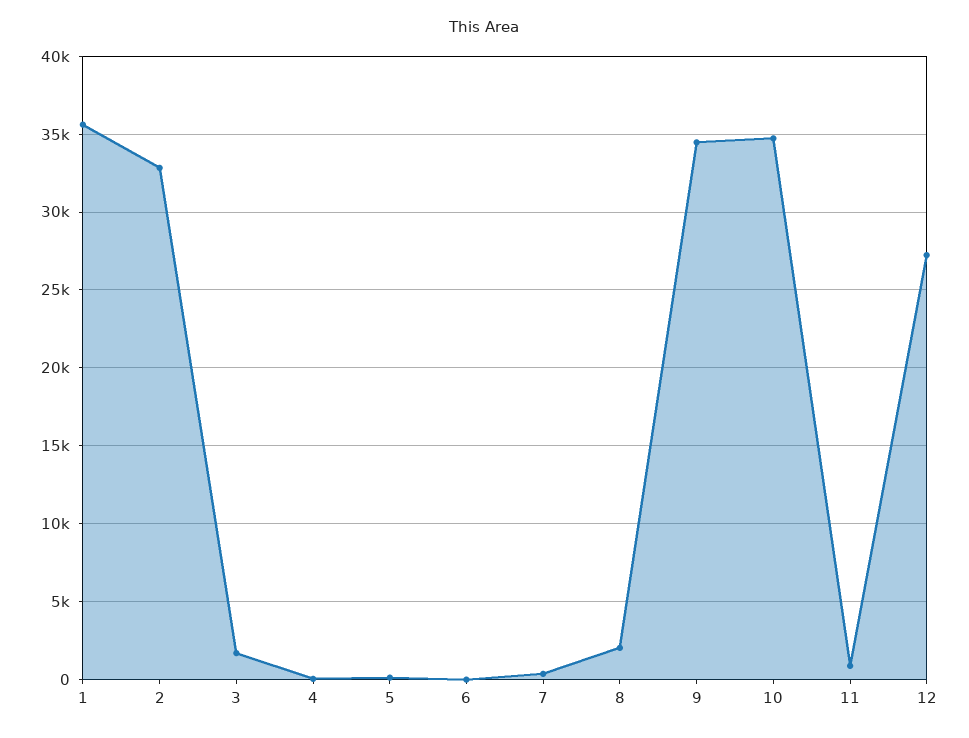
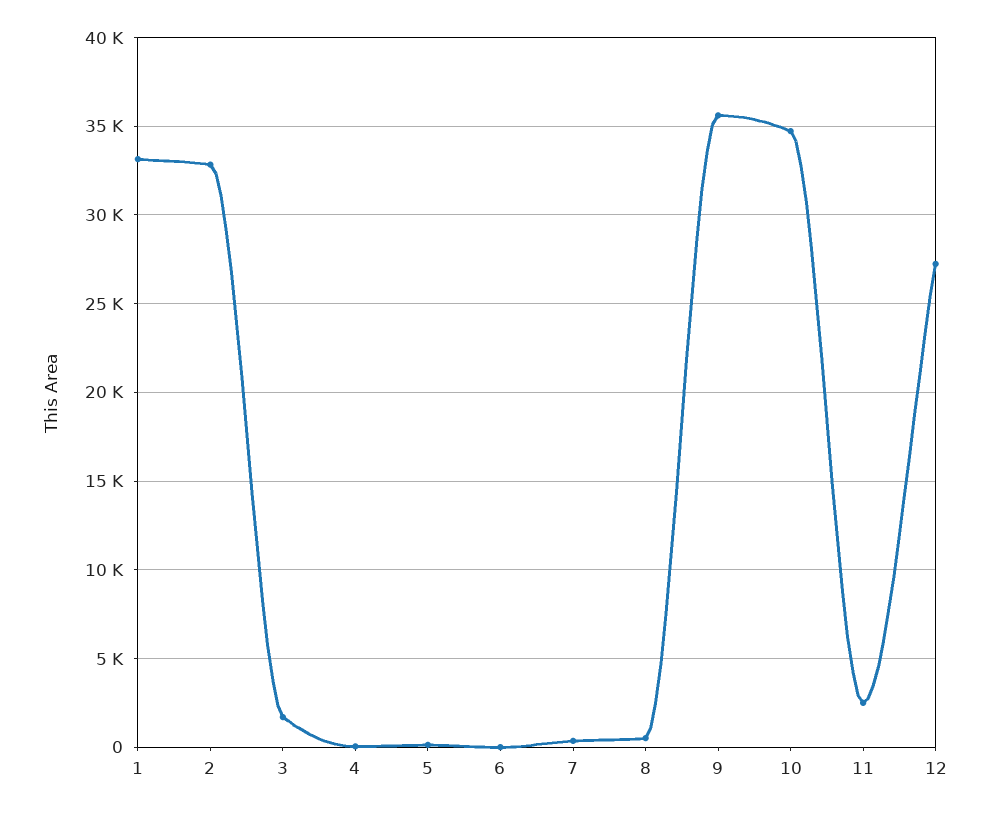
1: 35500 -> 33000
8: 2000 -> 500
9: 34500 -> 35500
11: 1000 -> 2500

